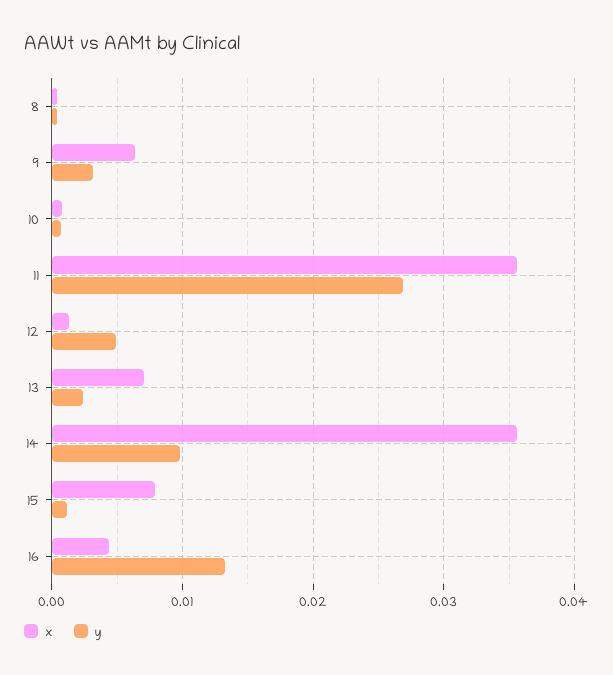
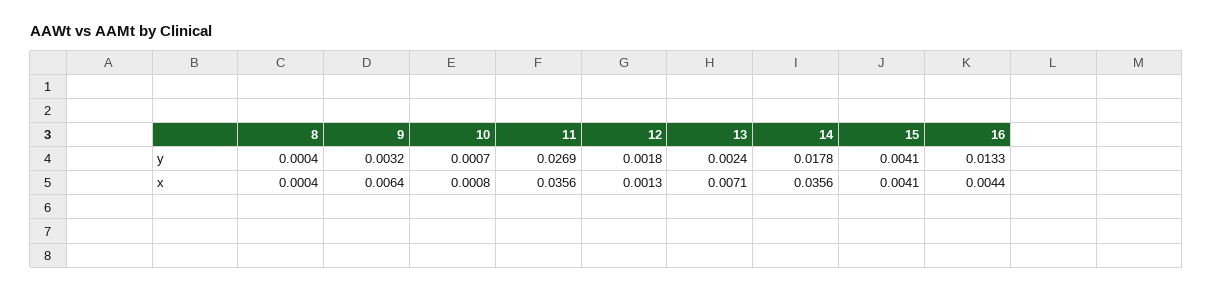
y, 12: 0.005 -> 0.0018
y, 14: 0.01 -> 0.0178
x, 15: 0.008 -> 0.0041
y, 15: 0.001 -> 0.0041

